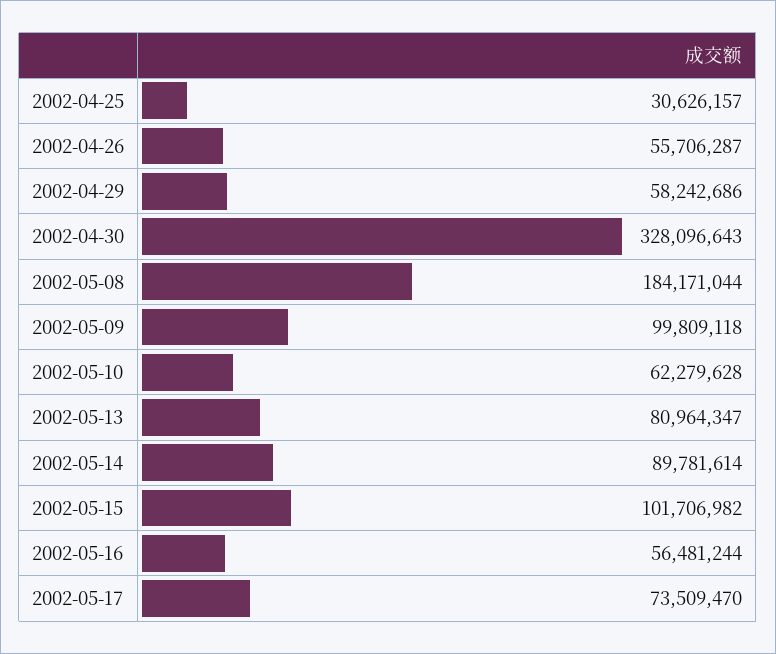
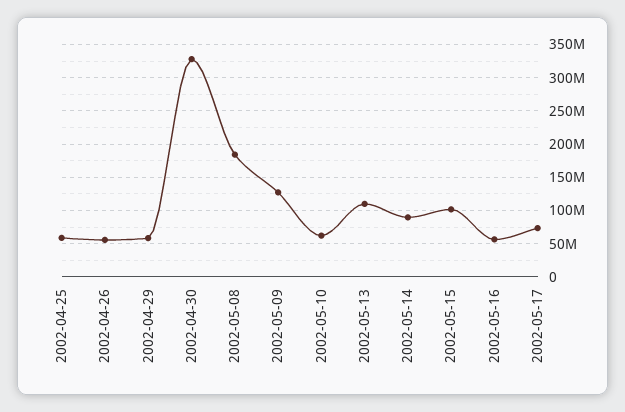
2002-04-25: 30626157 -> 60000000
2002-05-09: 99809118 -> 130000000
2002-05-13: 80964347 -> 110000000

